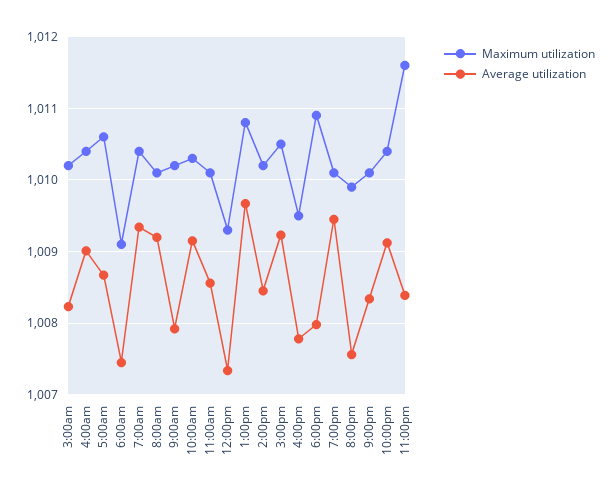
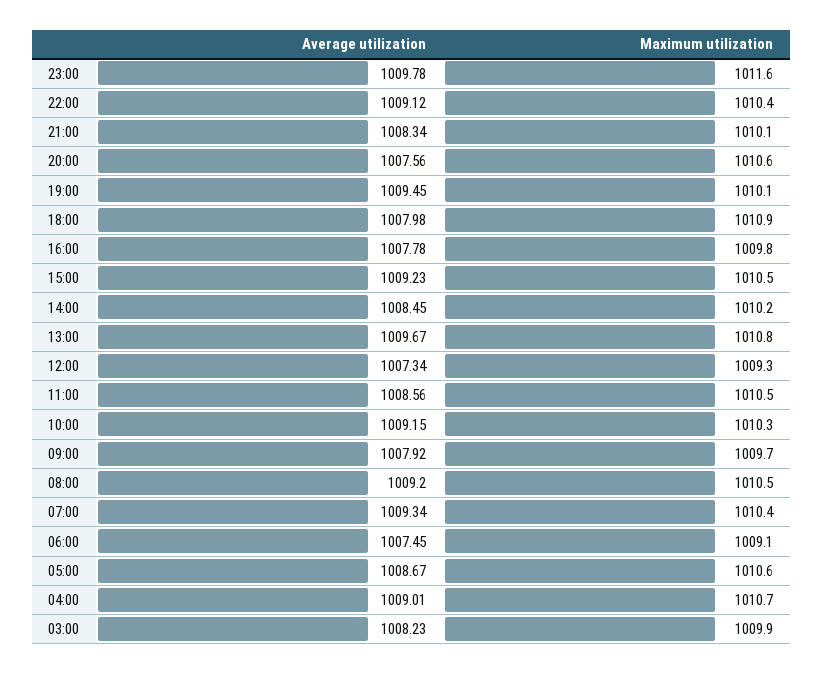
Maximum utilization, 3:00am: 1010.2 -> 1009.9
Maximum utilization, 4:00am: 1010.4 -> 1010.7
Maximum utilization, 8:00am: 1010.1 -> 1010.5
Maximum utilization, 9:00am: 1010.2 -> 1009.7
Maximum utilization, 11:00am: 1010.1 -> 1010.5
Maximum utilization, 4:00pm: 1009.5 -> 1009.8
Maximum utilization, 8:00pm: 1009.9 -> 1010.6
Average utilization, 11:00pm: 1008.4 -> 1009.78

